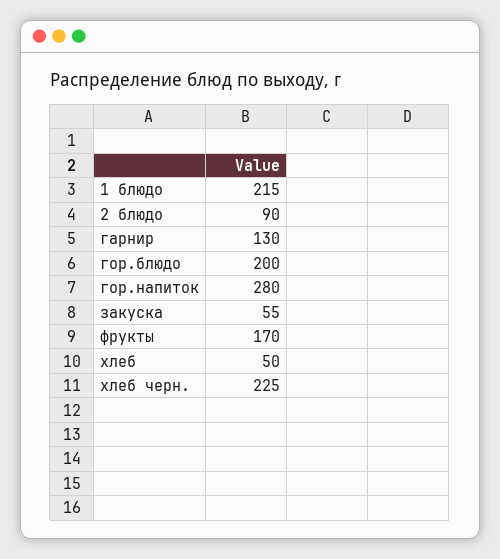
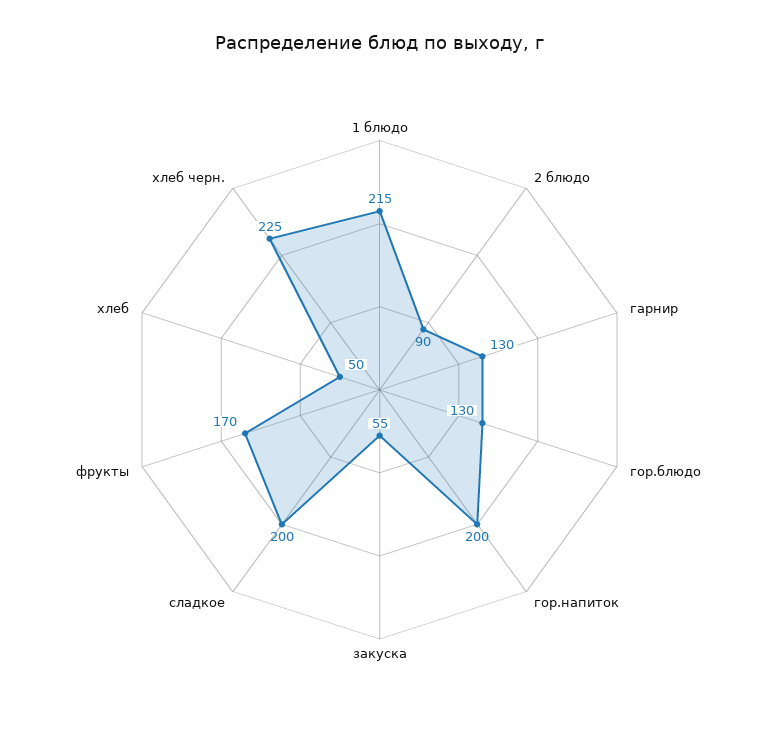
гор.блюдо: 200 -> 130
гор.напиток: 280 -> 200
сладкое: none -> 200

